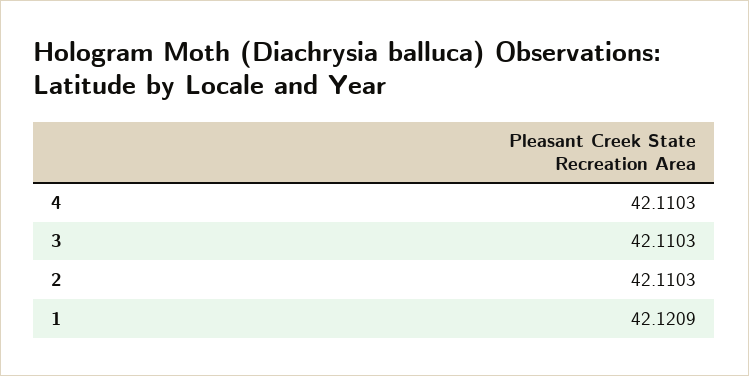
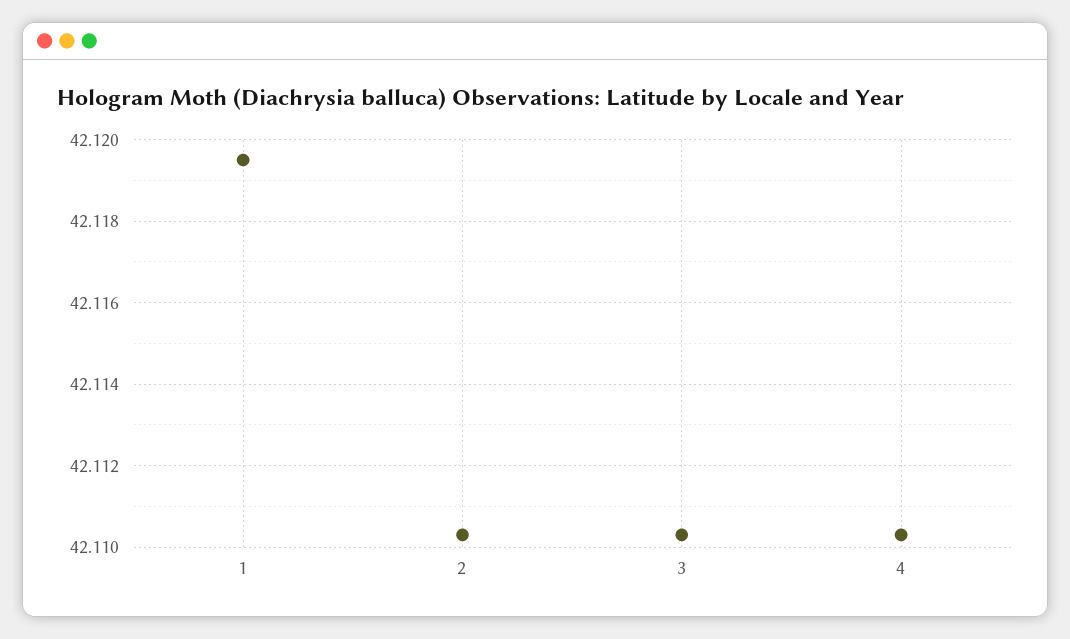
1: 42.1209 -> 42.1195

